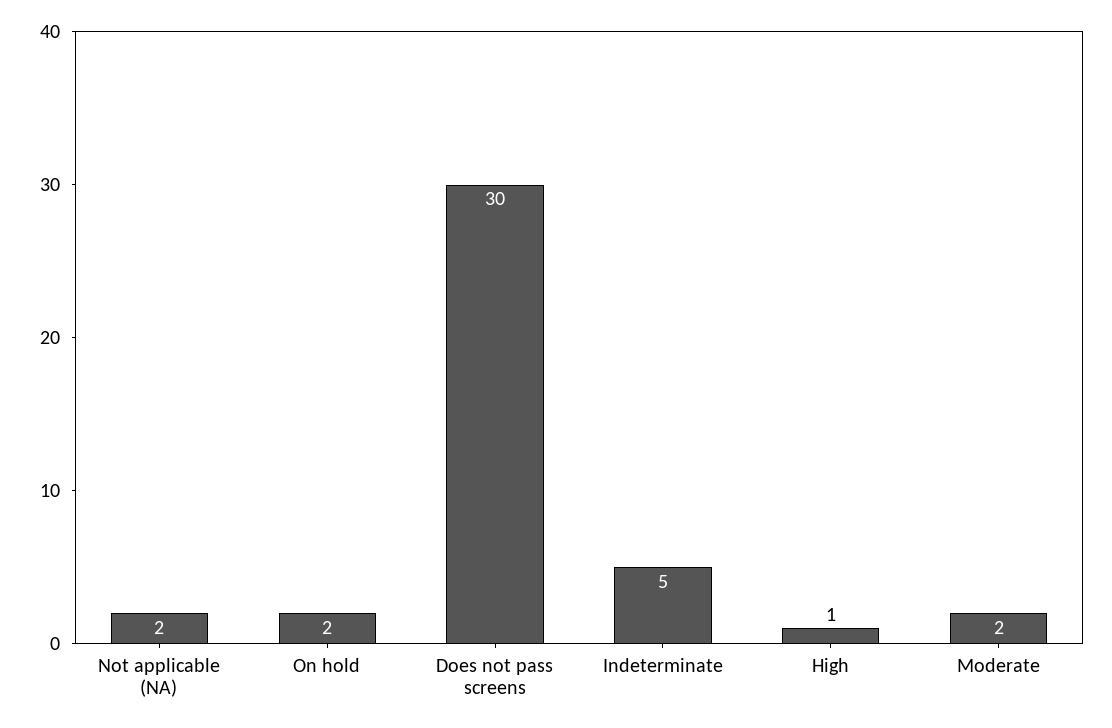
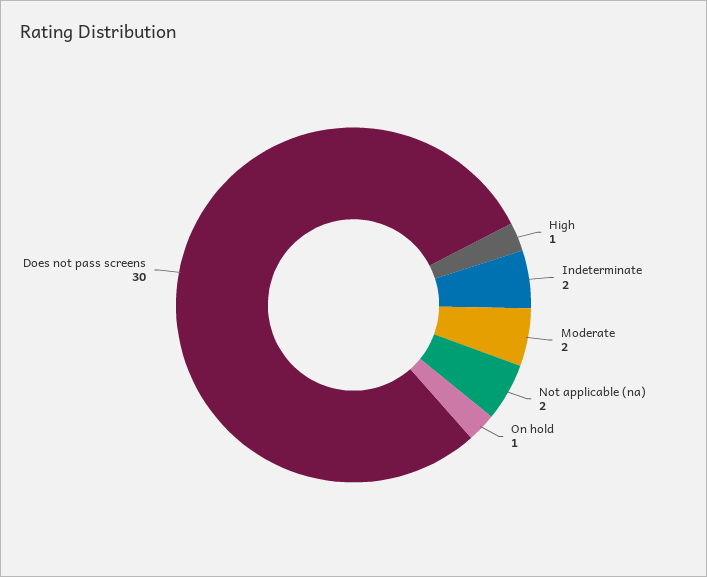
On hold: 2 -> 1
Indeterminate: 5 -> 2

